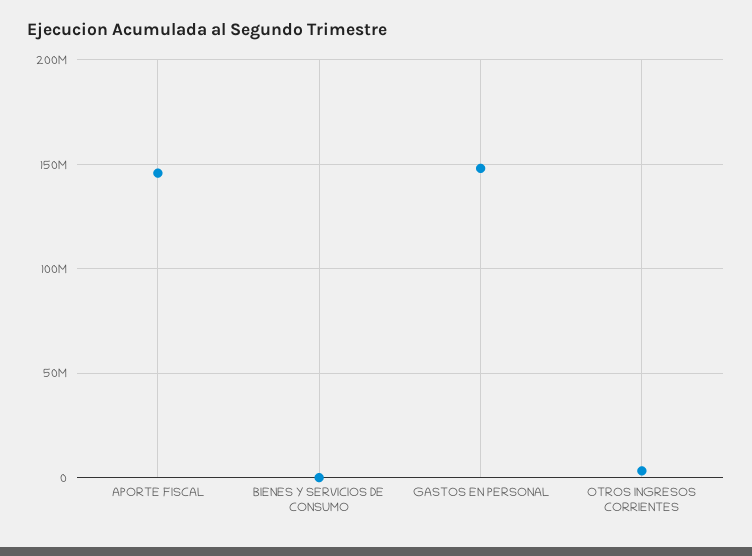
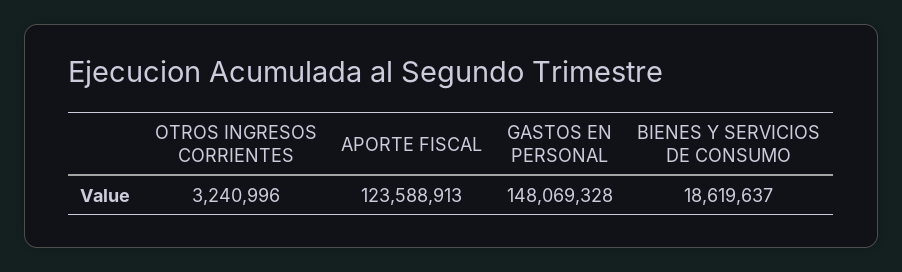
APORTE FISCAL: 145000000 -> 123588913
BIENES Y SERVICIOS DE CONSUMO: 0 -> 18619637

